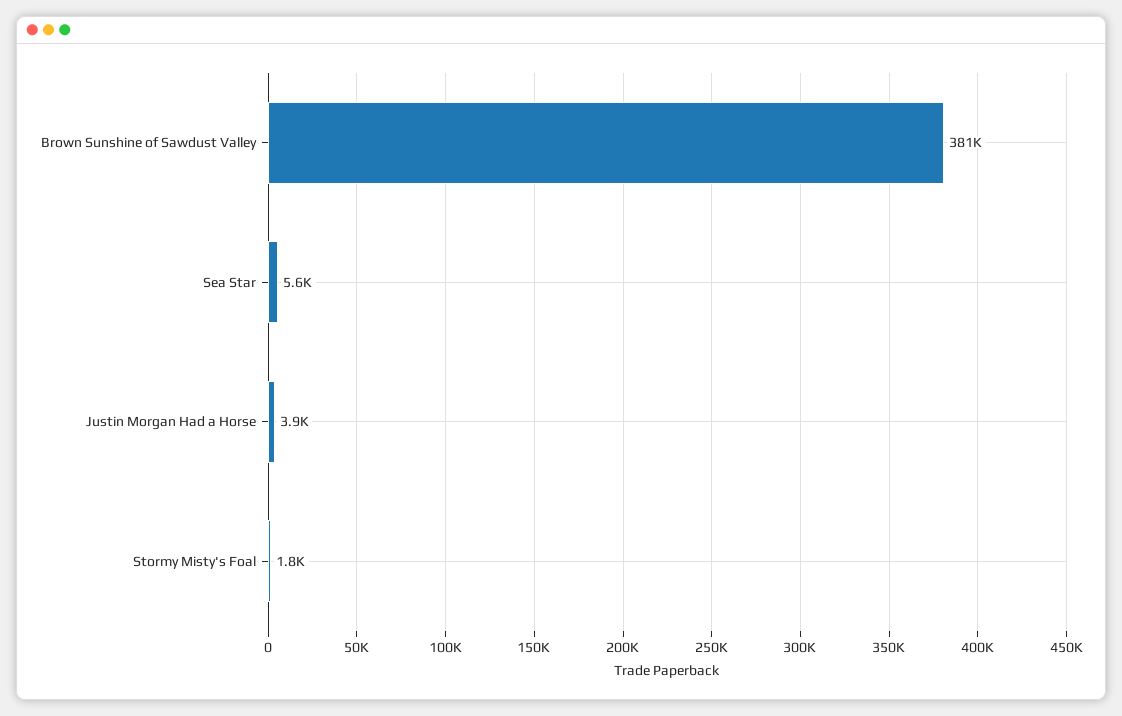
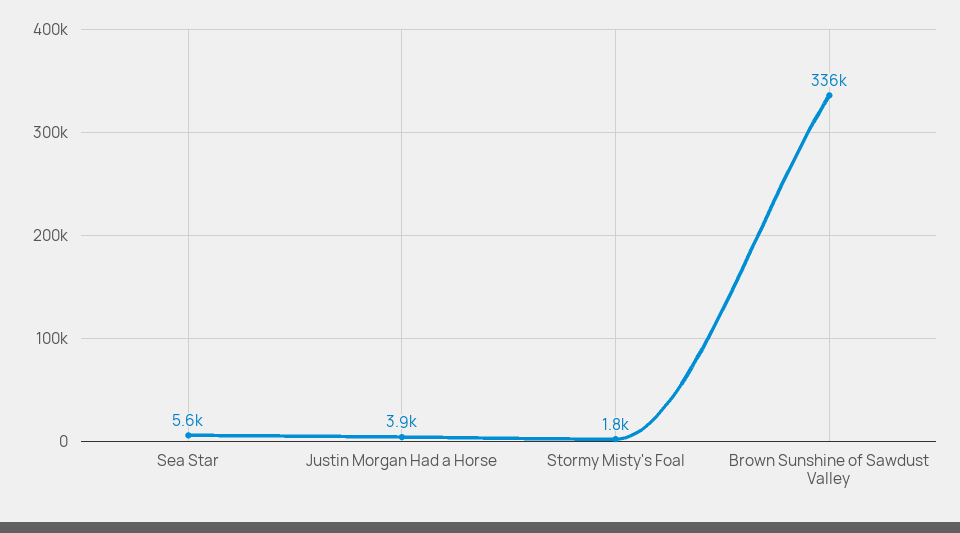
Brown Sunshine of Sawdust Valley: 381000 -> 336000

